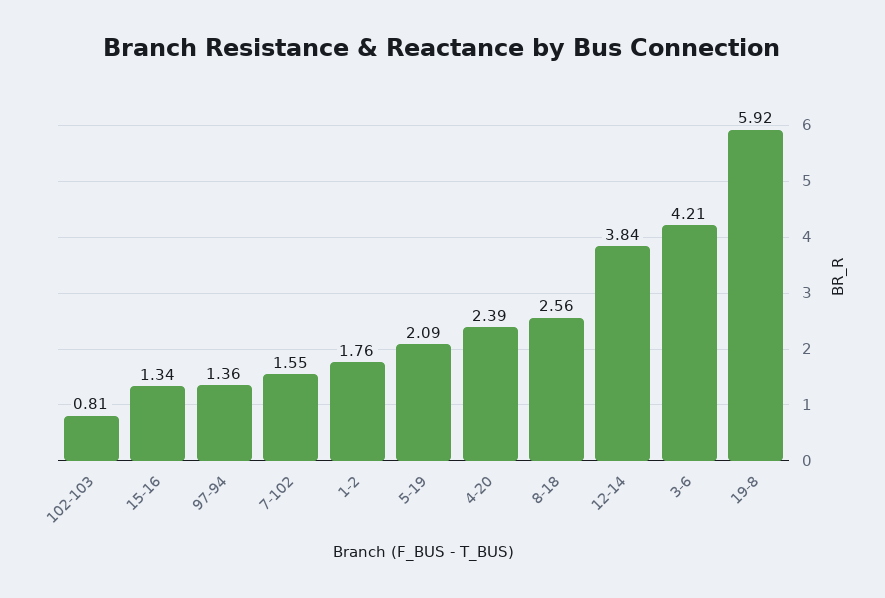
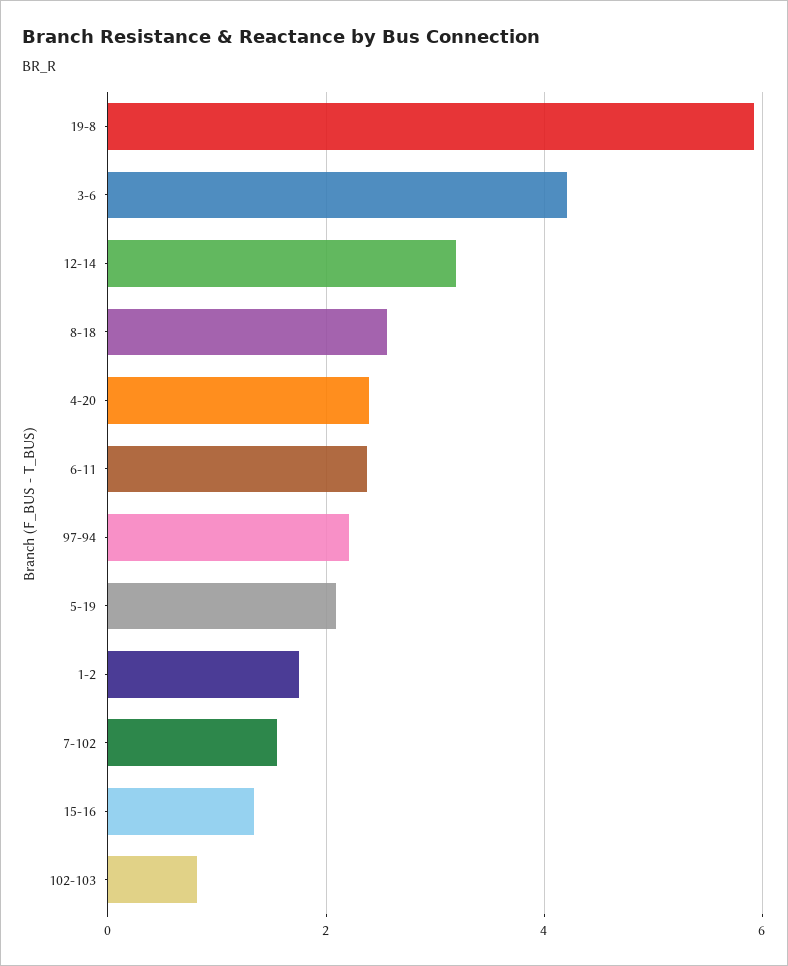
97-94: 1.36 -> 2.2
12-14: 3.84 -> 3.2
6-11: none -> 2.4

